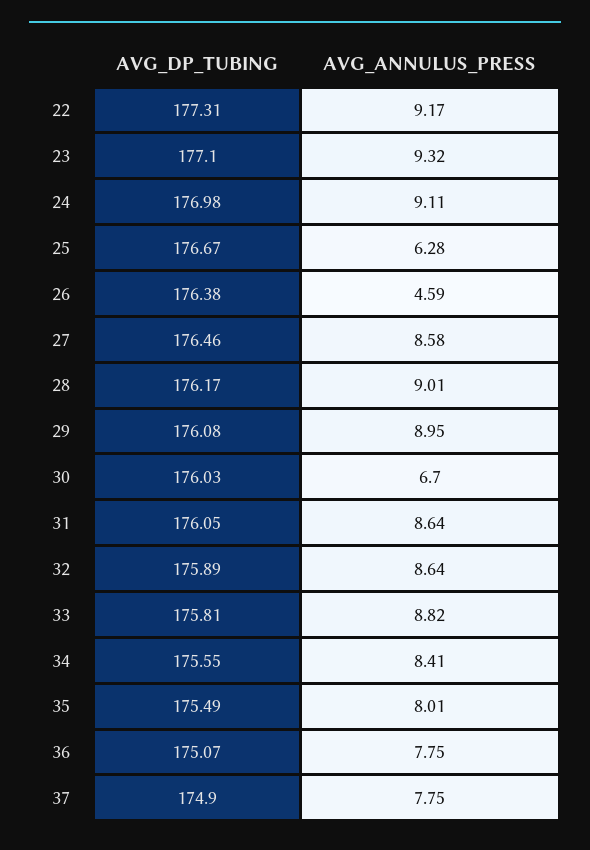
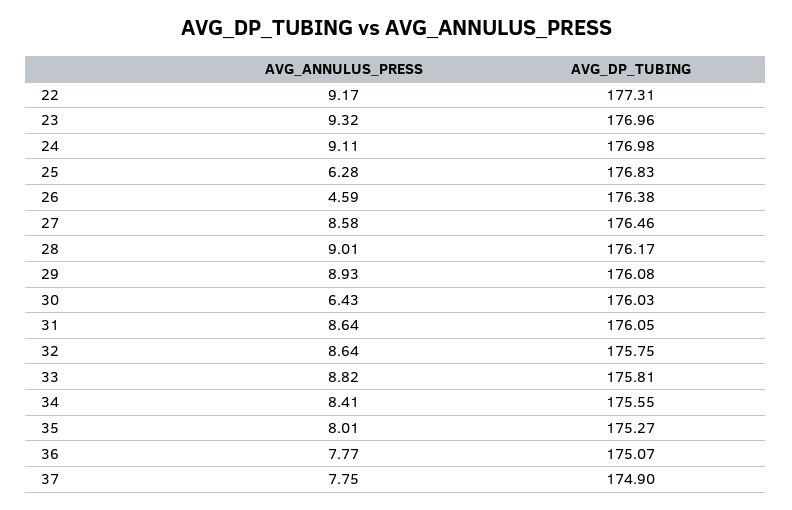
AVG_DP_TUBING, 23: 177.1 -> 176.96
AVG_DP_TUBING, 25: 176.67 -> 176.83
AVG_ANNULUS_PRESS, 29: 8.95 -> 8.93
AVG_ANNULUS_PRESS, 30: 6.7 -> 6.43
AVG_DP_TUBING, 32: 175.89 -> 175.75
AVG_DP_TUBING, 35: 175.49 -> 175.27
AVG_ANNULUS_PRESS, 36: 7.75 -> 7.77

